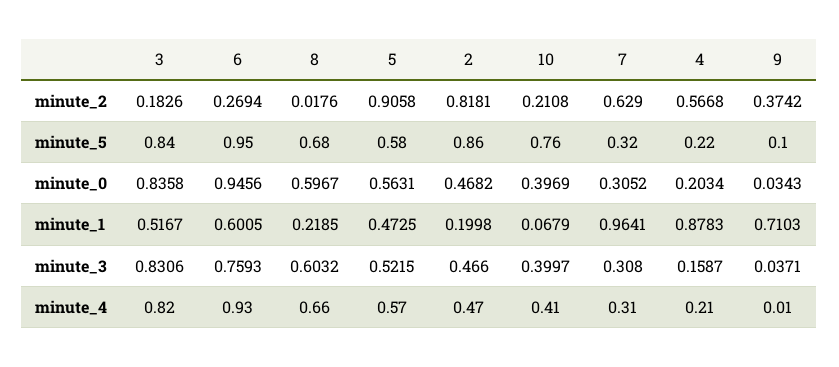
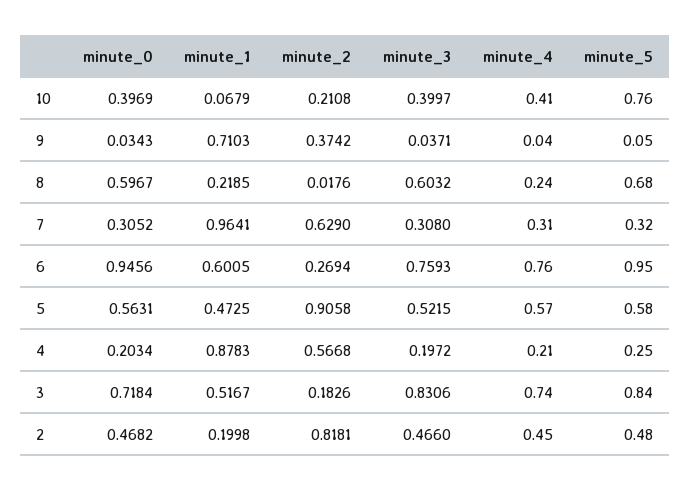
2, minute_5: 0.86 -> 0.48
4, minute_5: 0.22 -> 0.25
9, minute_5: 0.1 -> 0.05
3, minute_0: 0.8358 -> 0.7184
4, minute_3: 0.1587 -> 0.1972
3, minute_4: 0.82 -> 0.74
6, minute_4: 0.93 -> 0.76
8, minute_4: 0.66 -> 0.24
2, minute_4: 0.47 -> 0.45
9, minute_4: 0.01 -> 0.04

